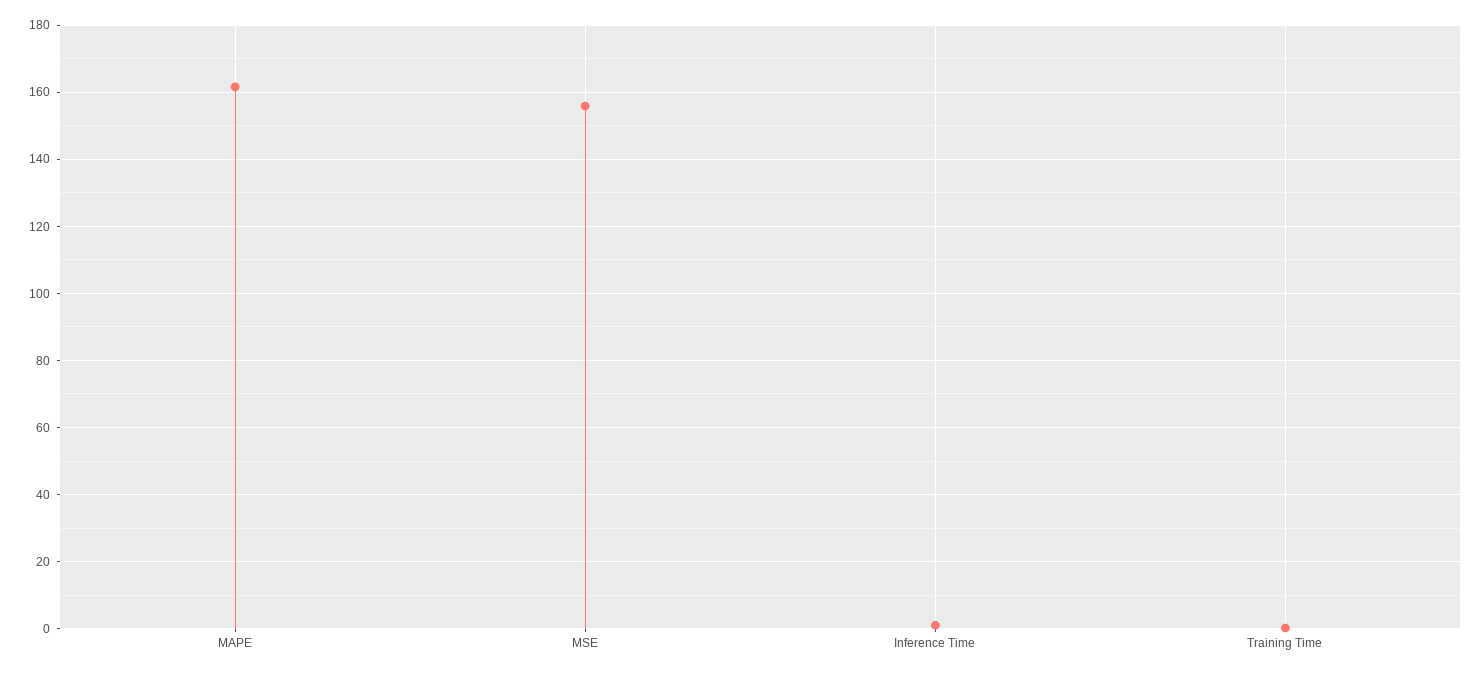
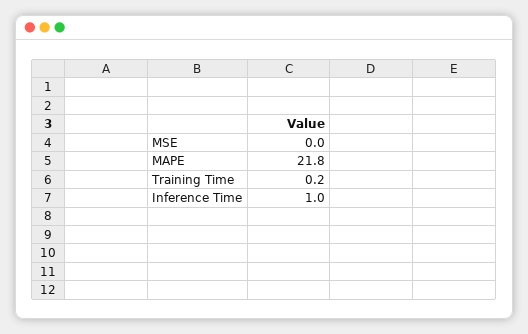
MAPE: 162 -> 21.8
MSE: 156 -> 0

